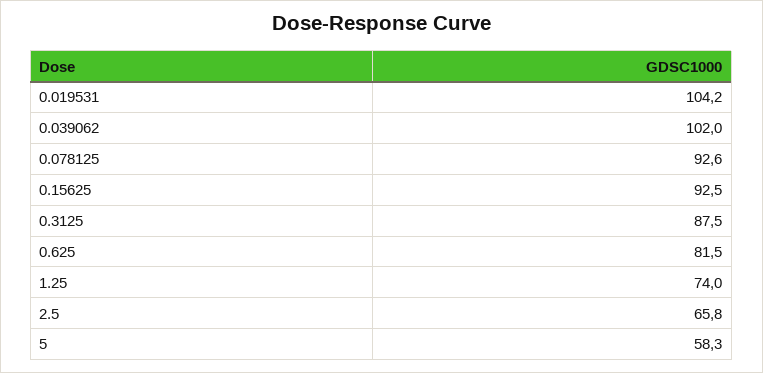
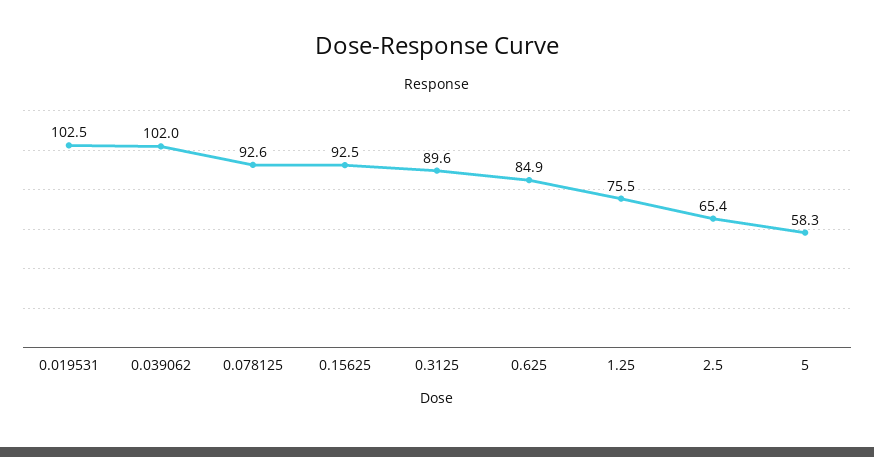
0.019531: 104.2 -> 102.5
0.3125: 87.5 -> 89.6
0.625: 81.5 -> 84.9
1.25: 74 -> 75.5
2.5: 65.8 -> 65.4

